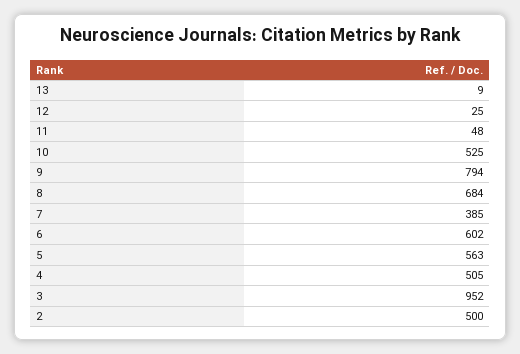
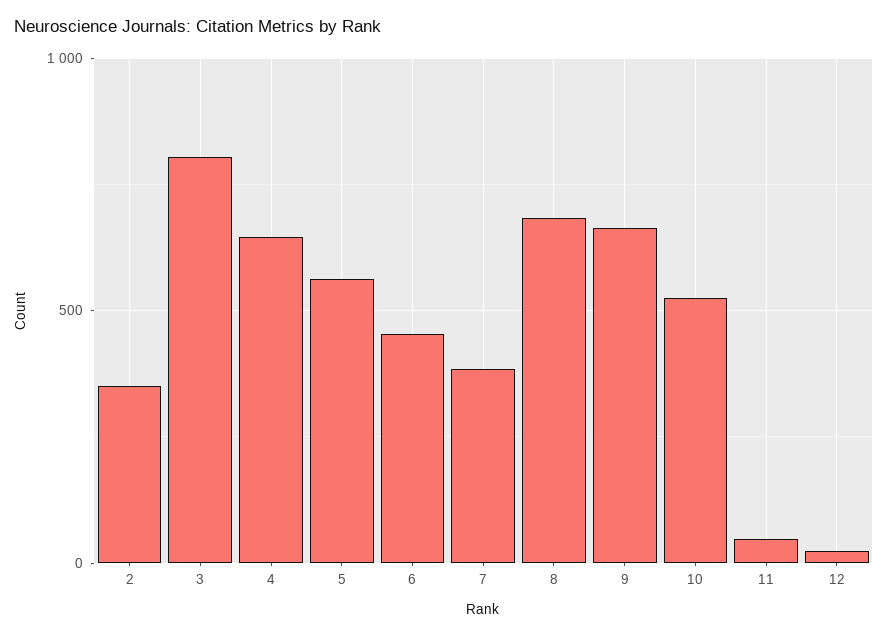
13: 9 -> none
9: 794 -> 650
6: 602 -> 450
4: 505 -> 650
3: 952 -> 800
2: 500 -> 350

